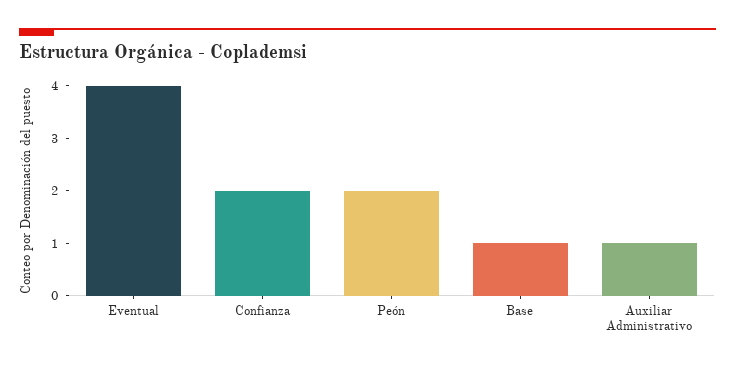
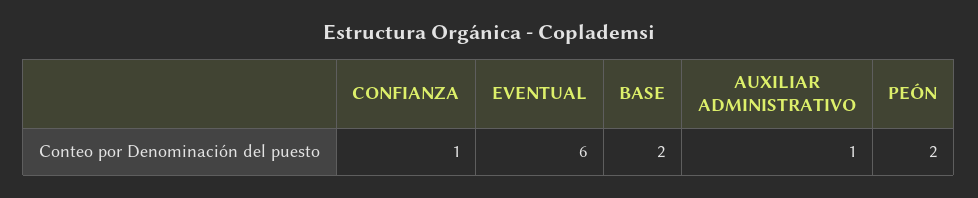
Eventual: 4 -> 6
Confianza: 2 -> 1
Base: 1 -> 2

